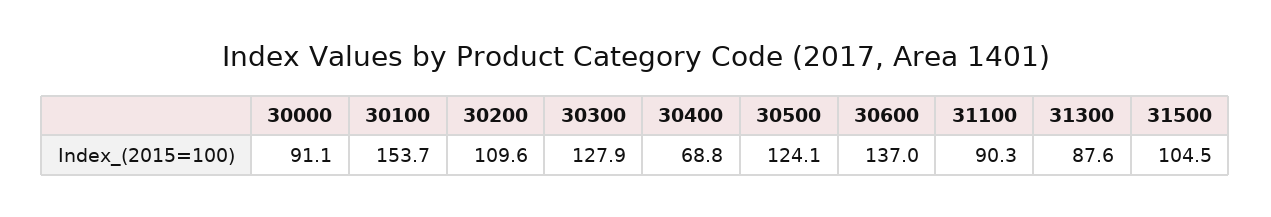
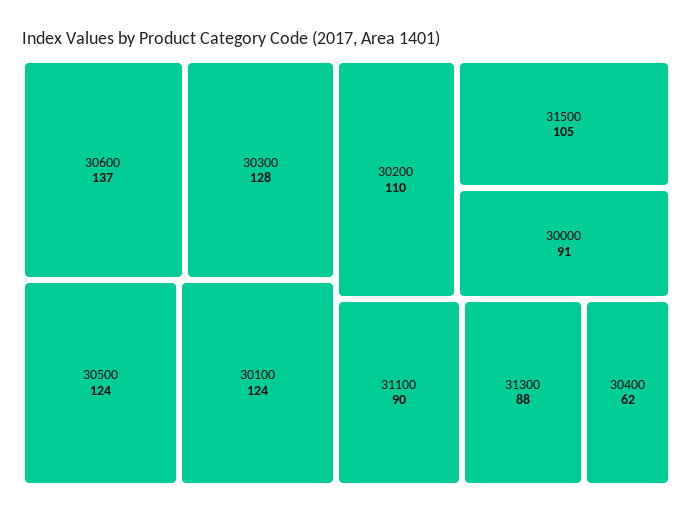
30100: 153.7 -> 124
30400: 68.8 -> 62

